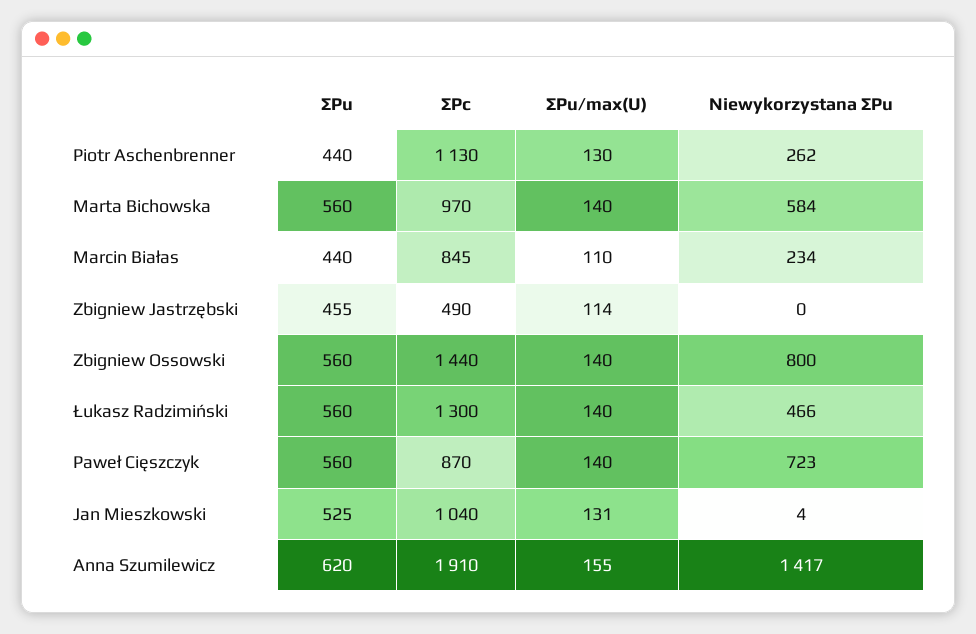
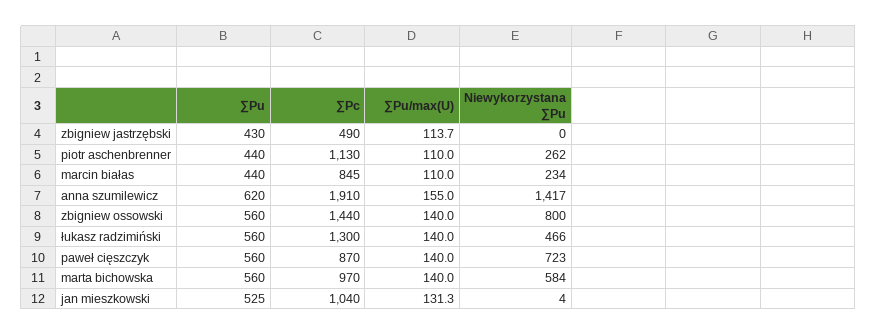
∑Pu/max(U), Piotr Aschenbrenner: 130 -> 110
∑Pu, Zbigniew Jastrzębski: 455 -> 430

